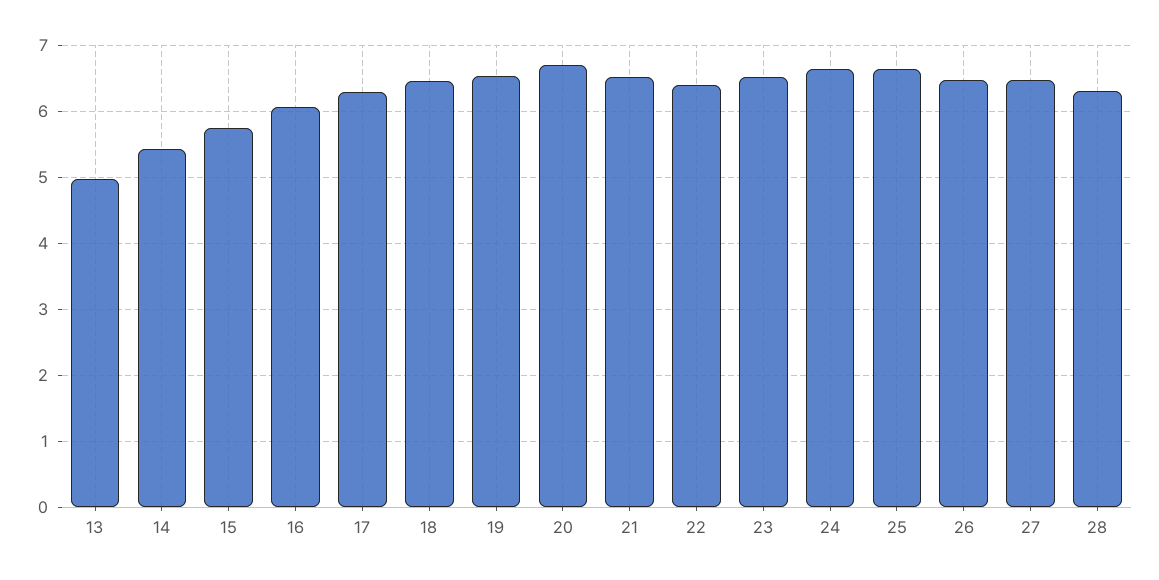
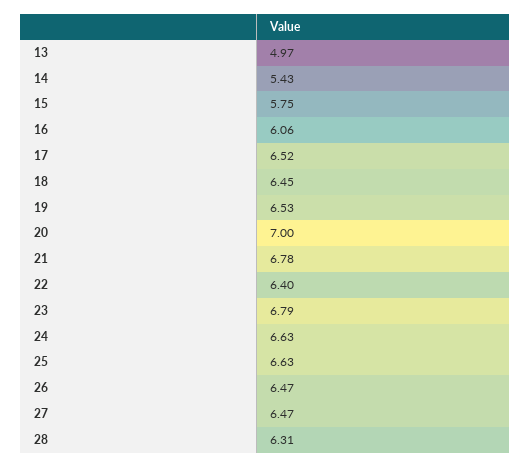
17: 6.3 -> 6.52
20: 6.7 -> 7
21: 6.5 -> 6.78
23: 6.5 -> 6.79

